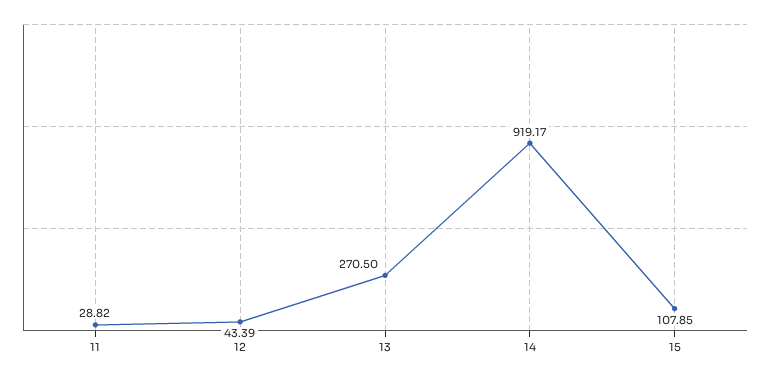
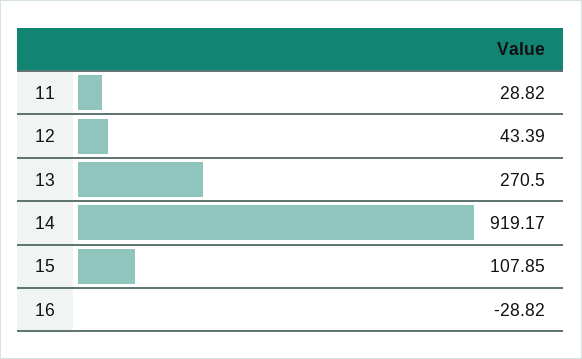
16: none -> -28.82

